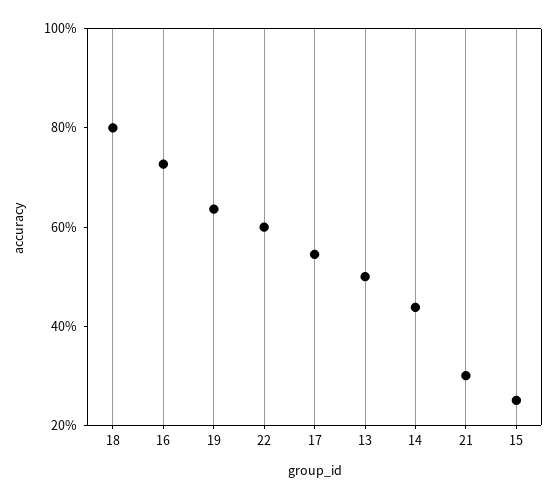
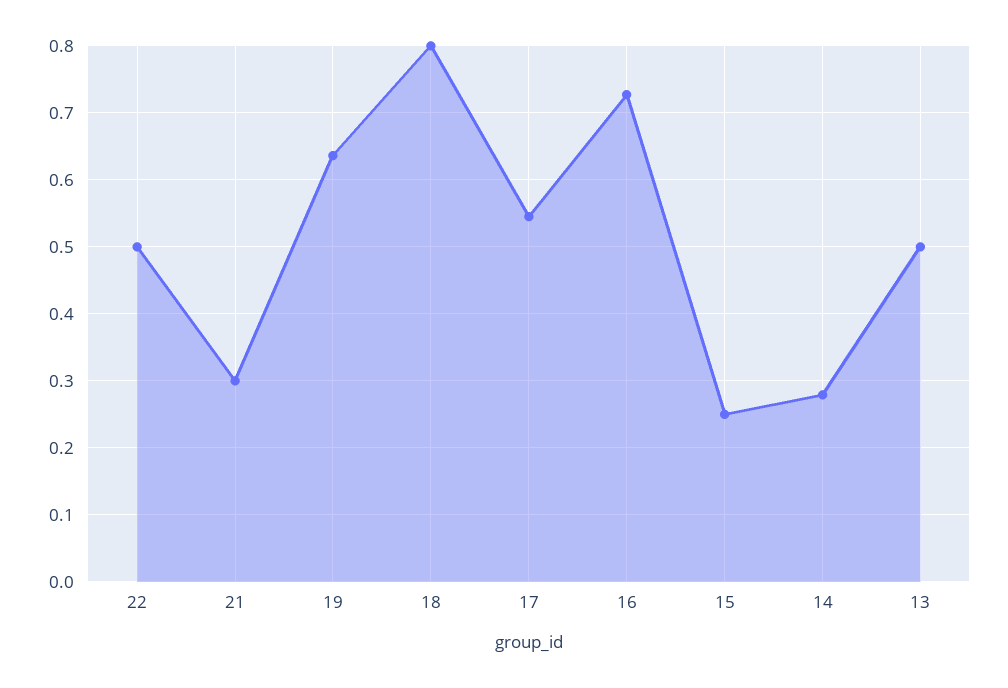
22: 0.6 -> 0.5
14: 0.45 -> 0.28

